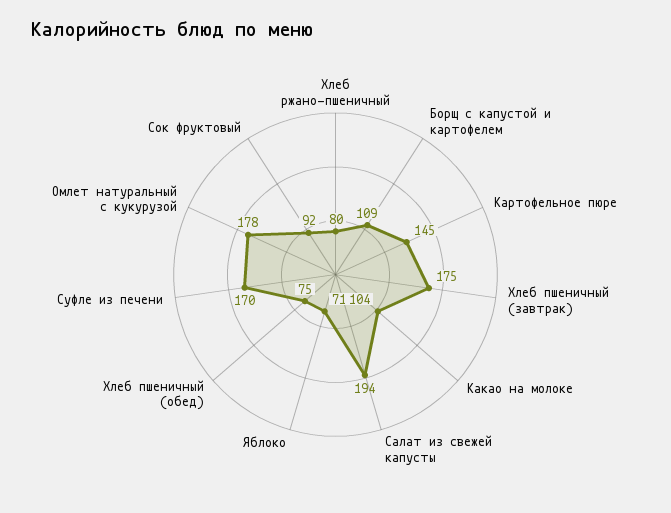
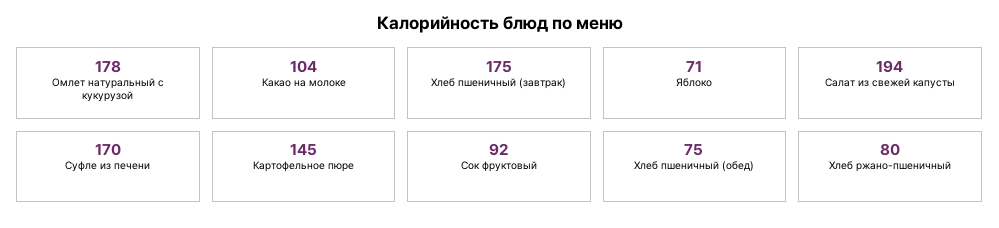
Борщ с капустой и картофелем: 109 -> none

